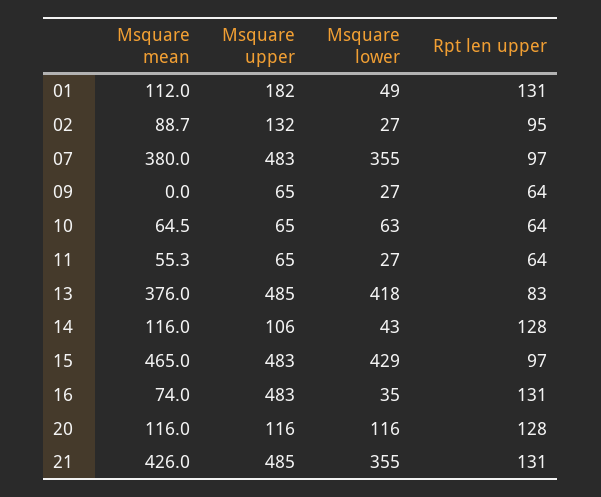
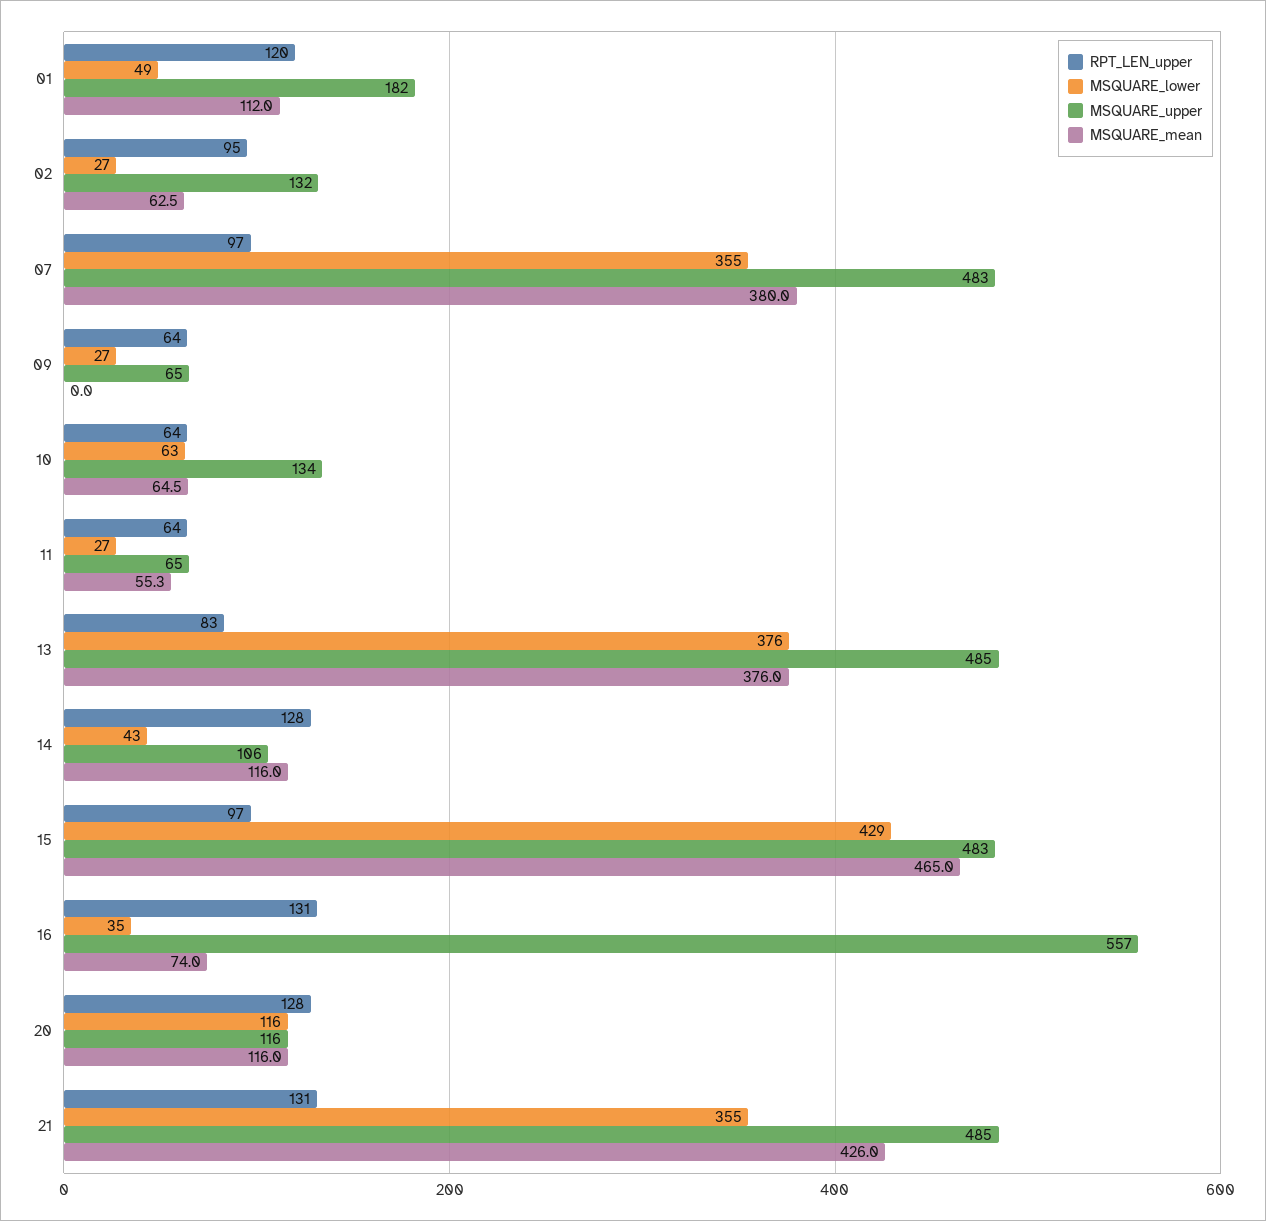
Rpt len upper, 01: 131 -> 120
Msquare mean, 02: 88.7 -> 62.5
Msquare upper, 10: 65 -> 134
Msquare lower, 13: 418 -> 376
Msquare upper, 16: 483 -> 557

